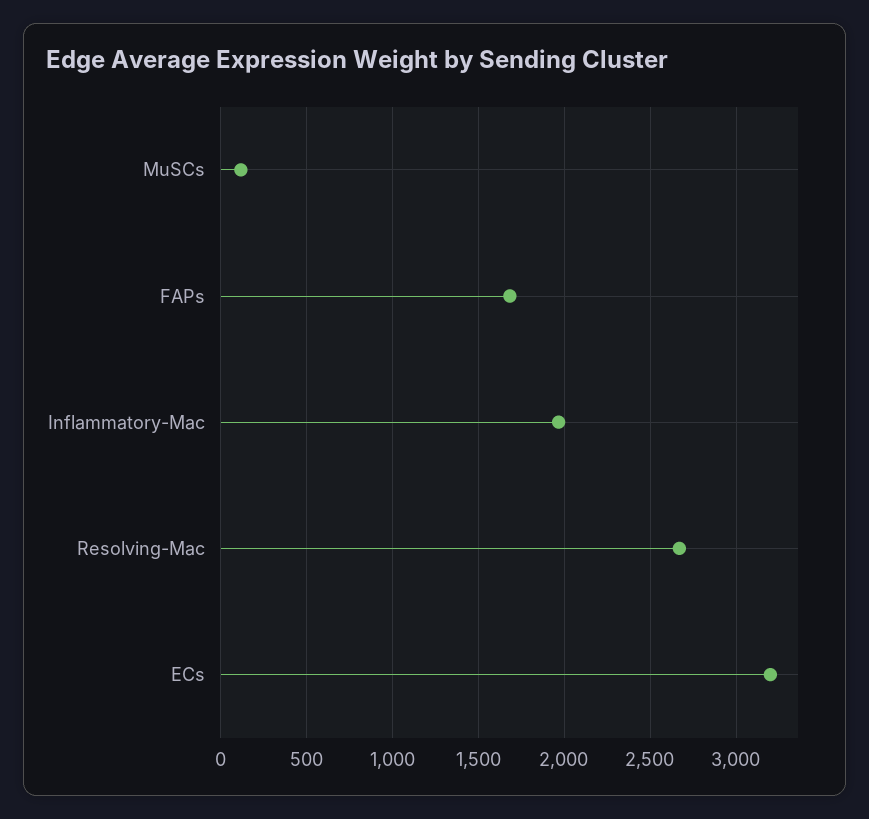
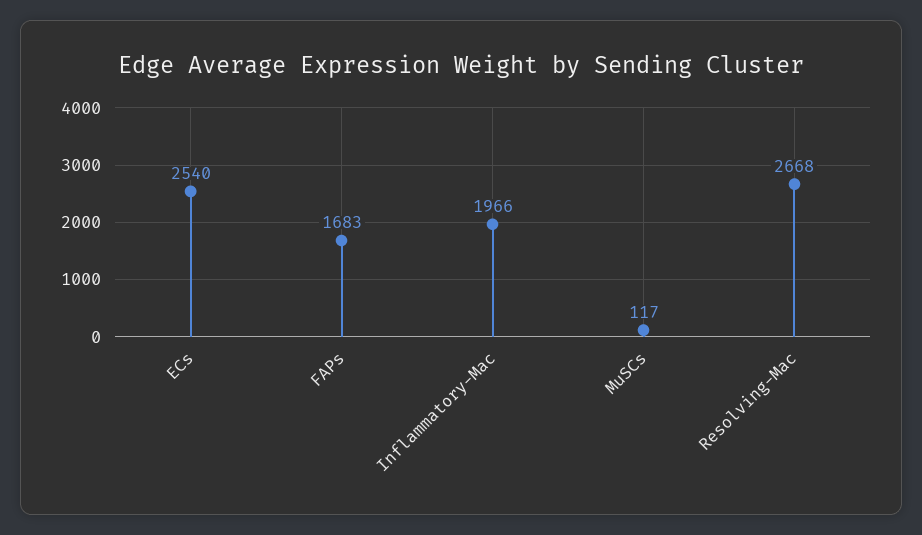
ECs: 3200 -> 2540

